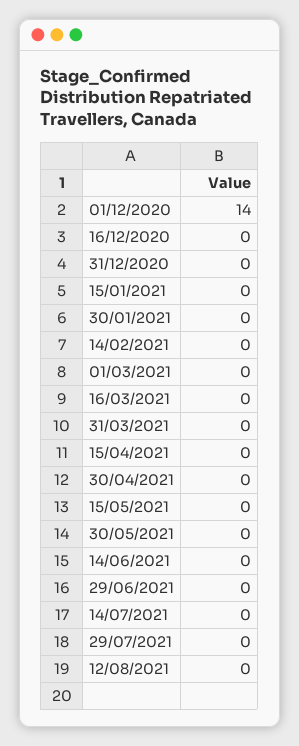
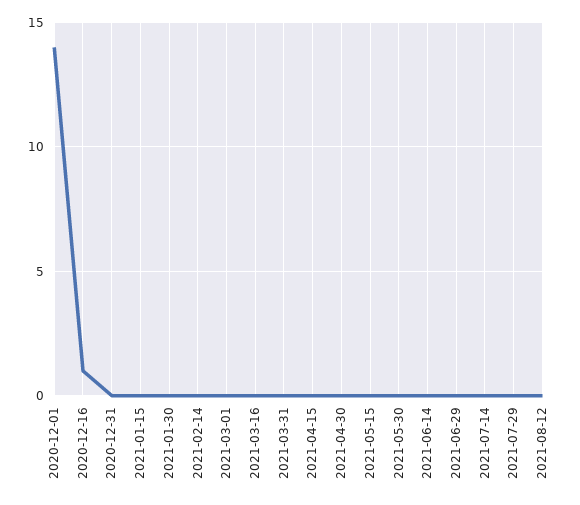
16/12/2020: 0 -> 1

